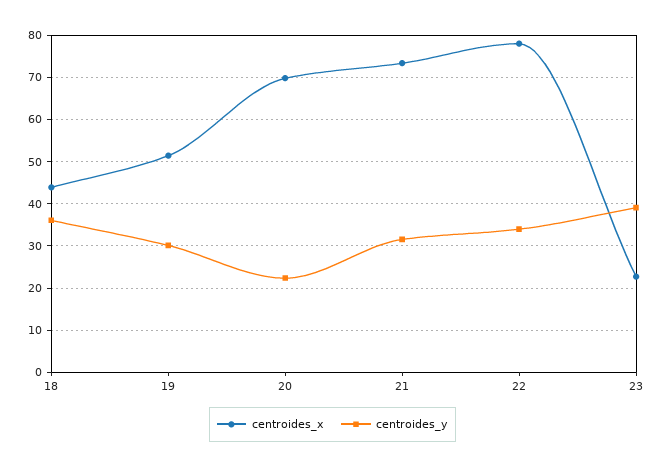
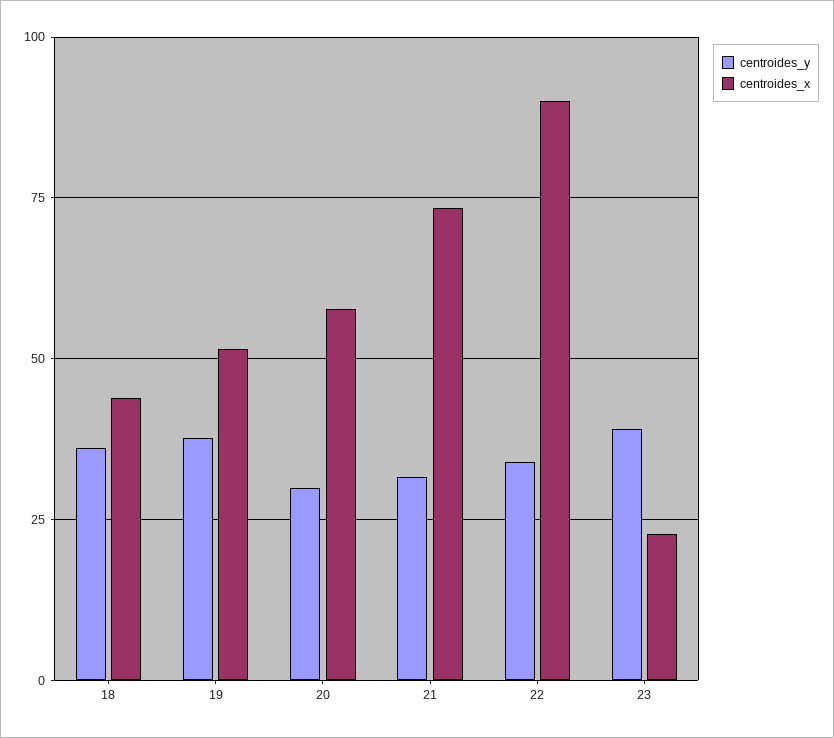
centroides_y, 19: 30 -> 37.5
centroides_x, 20: 70 -> 57.5
centroides_y, 20: 22 -> 30
centroides_x, 22: 78 -> 90

